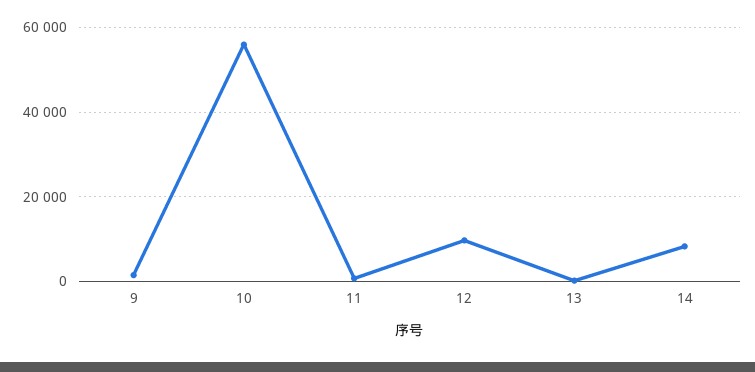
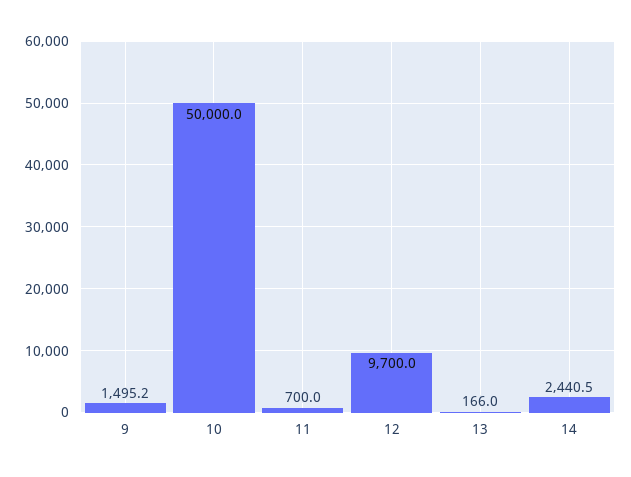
10: 56000 -> 50000
14: 8000 -> 2440.5

